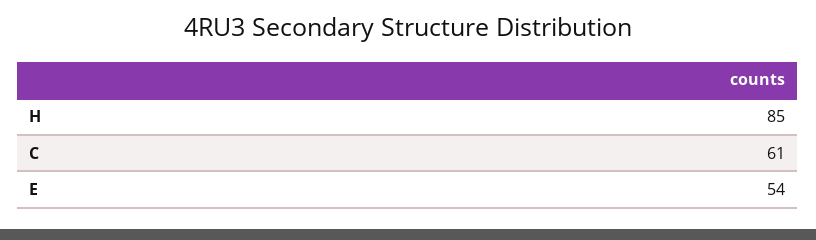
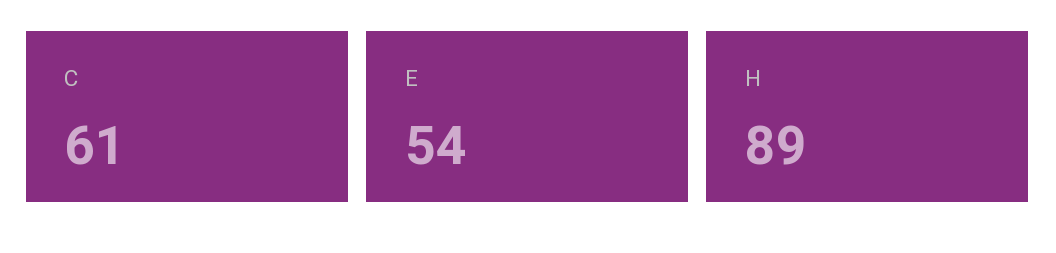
H: 85 -> 89

